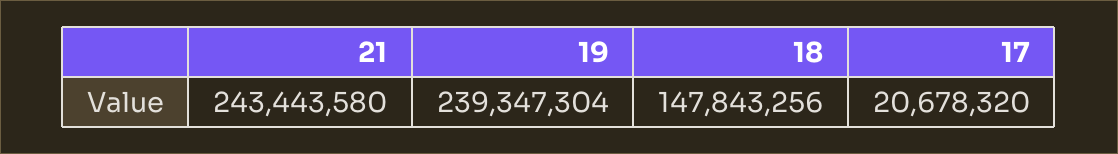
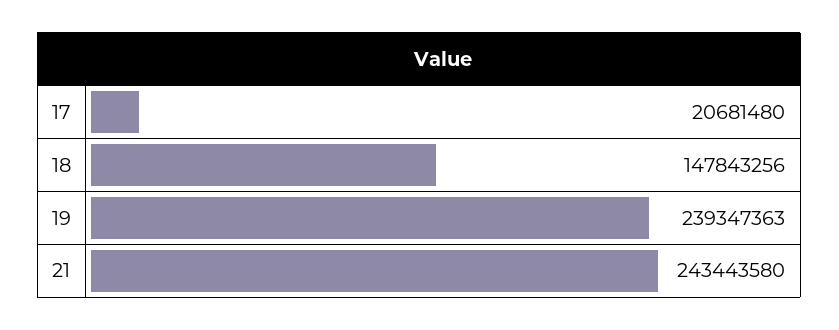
19: 239347304 -> 239347363
17: 20678320 -> 20681480

